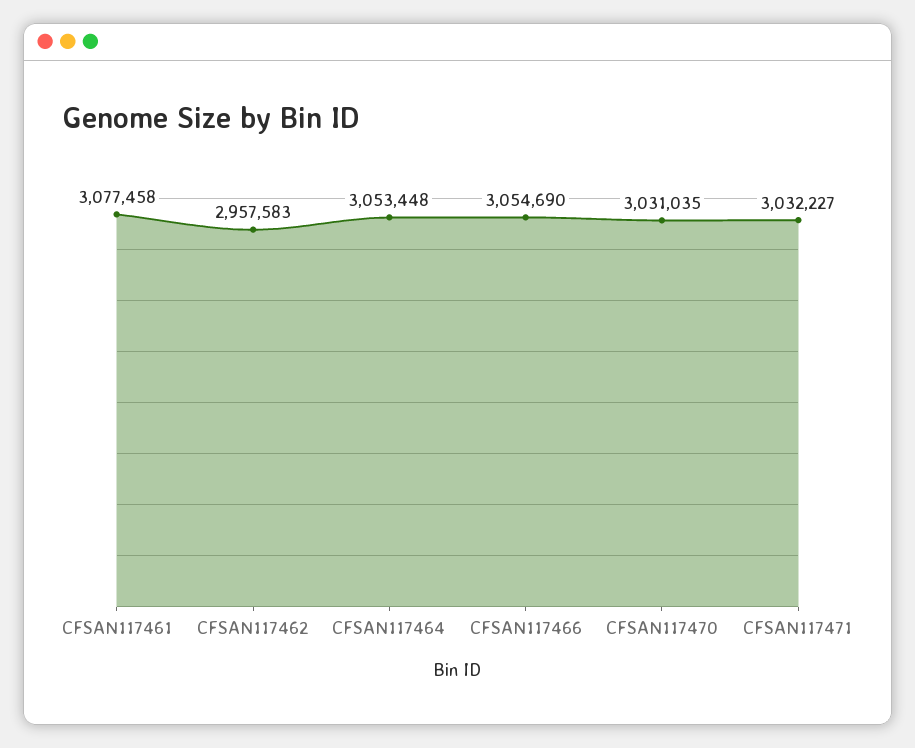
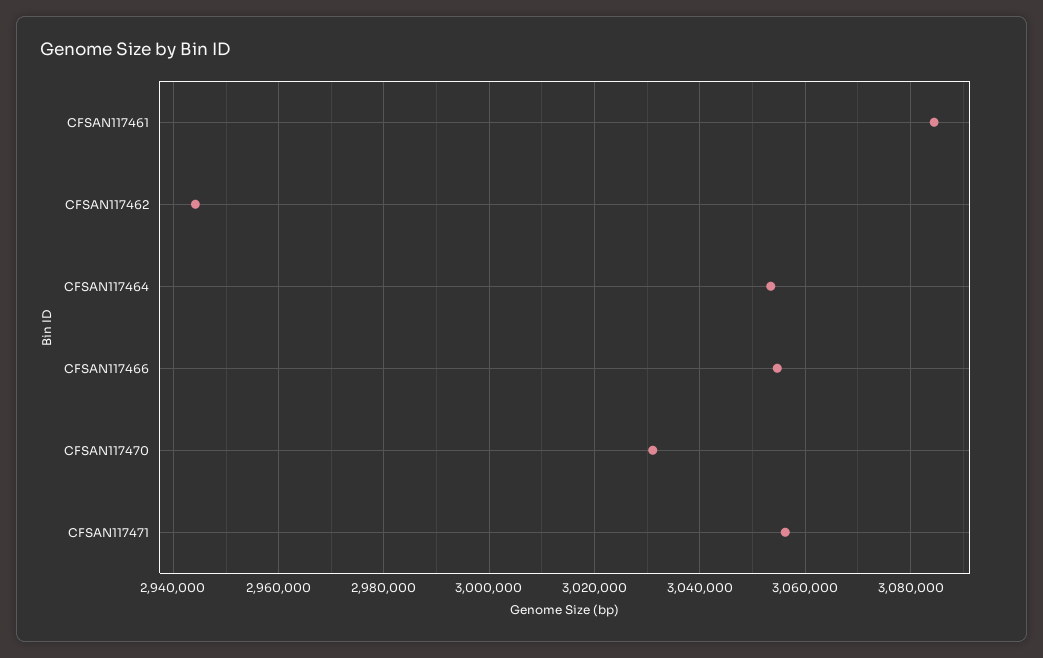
CFSAN117461: 3077458 -> 3084000
CFSAN117462: 2957583 -> 2944000
CFSAN117471: 3032227 -> 3056000

